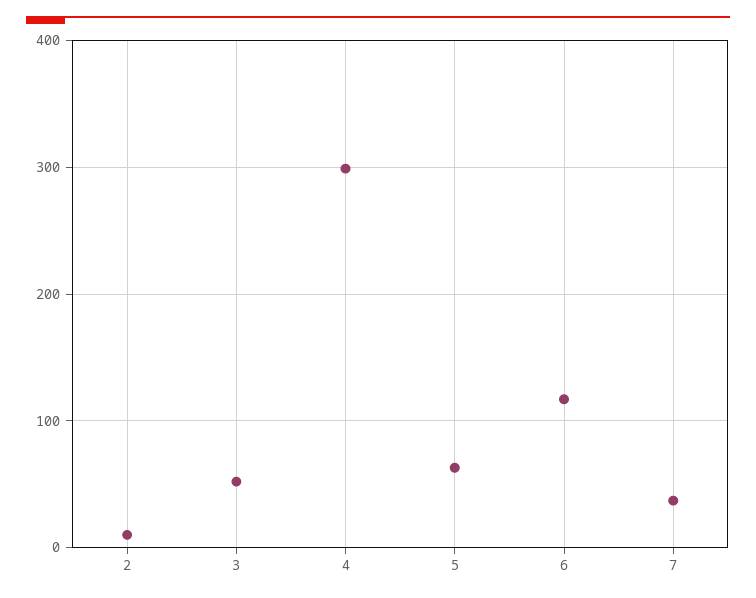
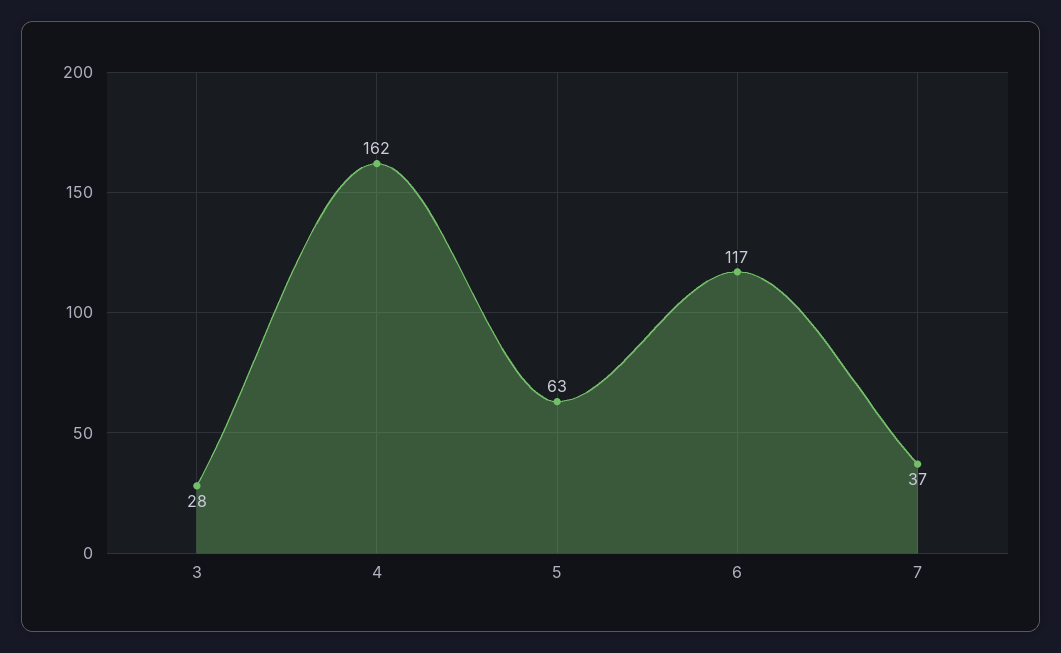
2: 10 -> none
3: 50 -> 28
4: 300 -> 162

